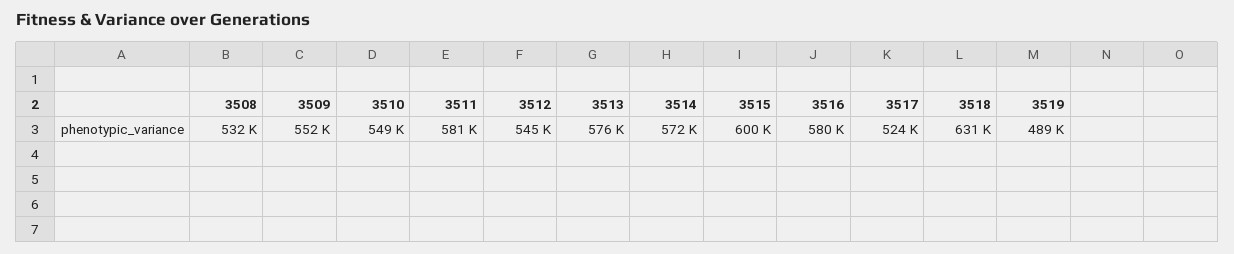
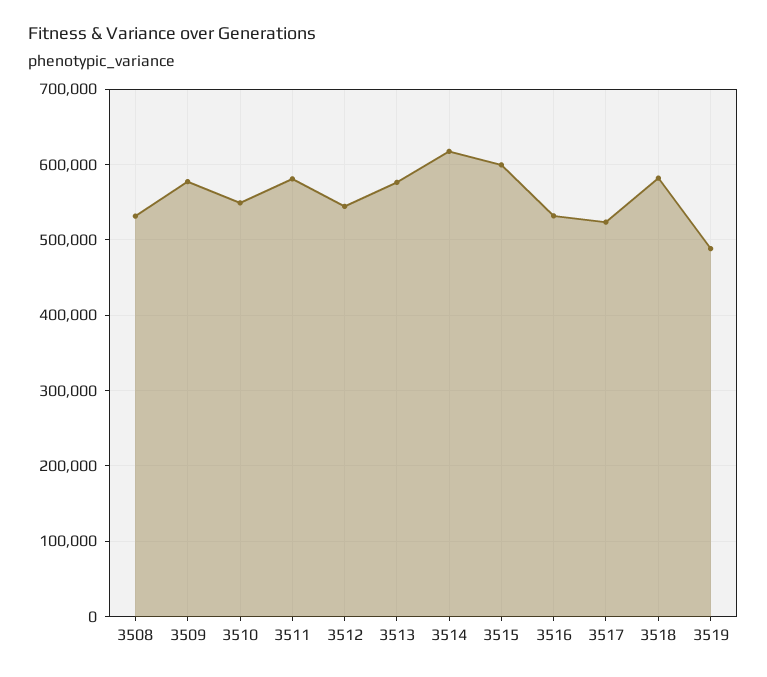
3509: 552000 -> 580000
3514: 572000 -> 620000
3516: 580000 -> 530000
3518: 631000 -> 580000

